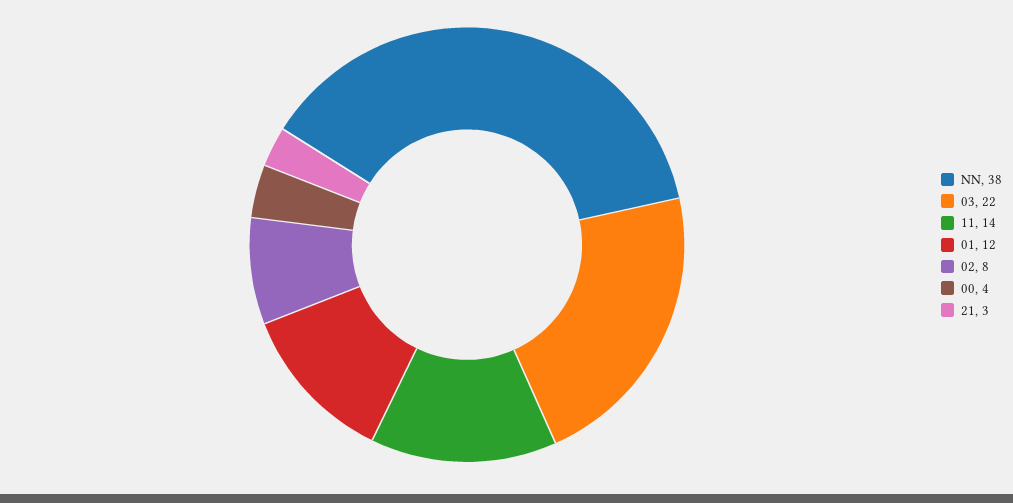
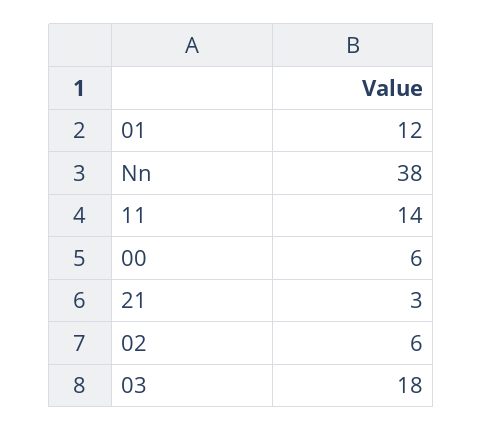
03: 22 -> 18
02: 8 -> 6
00: 4 -> 6

